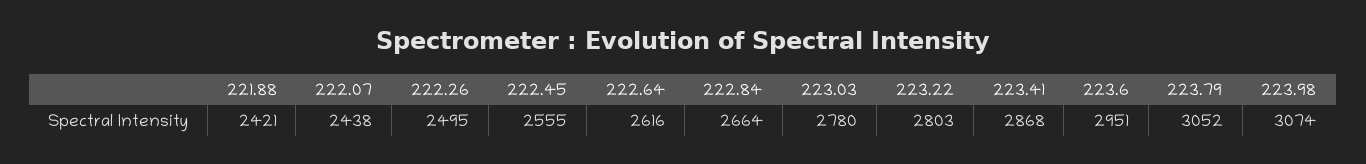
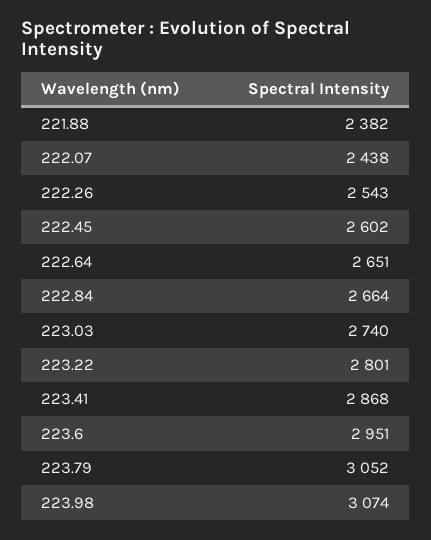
221.88: 2421 -> 2382
222.26: 2495 -> 2543
222.45: 2555 -> 2602
222.64: 2616 -> 2651
223.03: 2780 -> 2740
223.22: 2803 -> 2801

